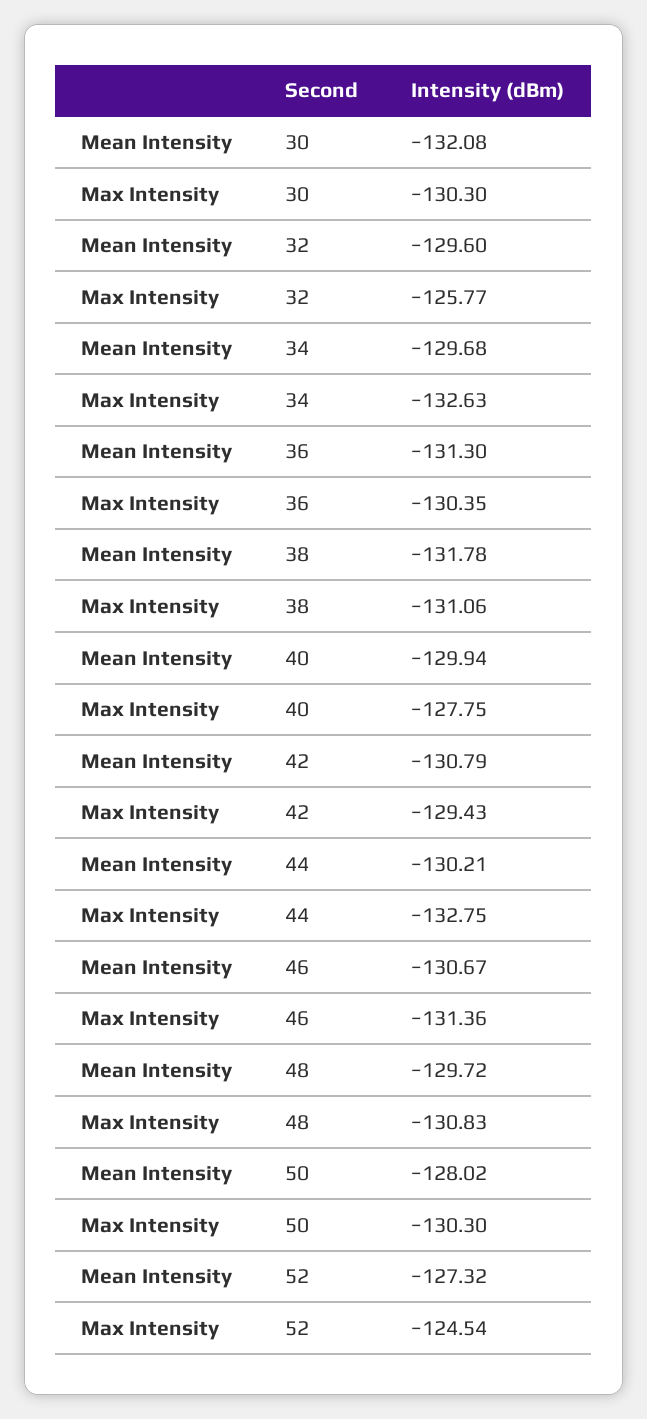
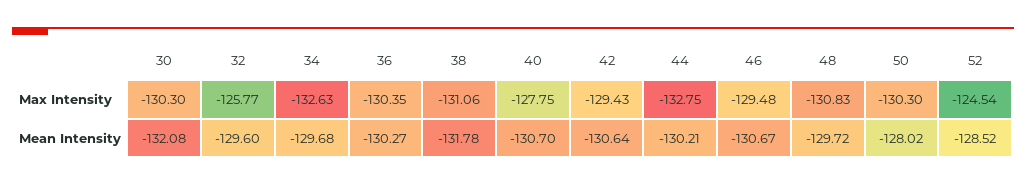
Mean Intensity, 36: -131.3 -> -130.27
Mean Intensity, 40: -129.94 -> -130.7
Mean Intensity, 42: -130.79 -> -130.64
Max Intensity, 46: -131.36 -> -129.48
Mean Intensity, 52: -127.32 -> -128.52

